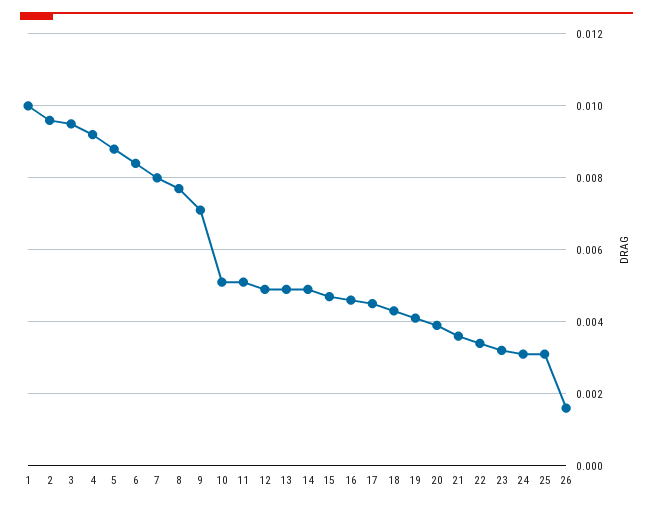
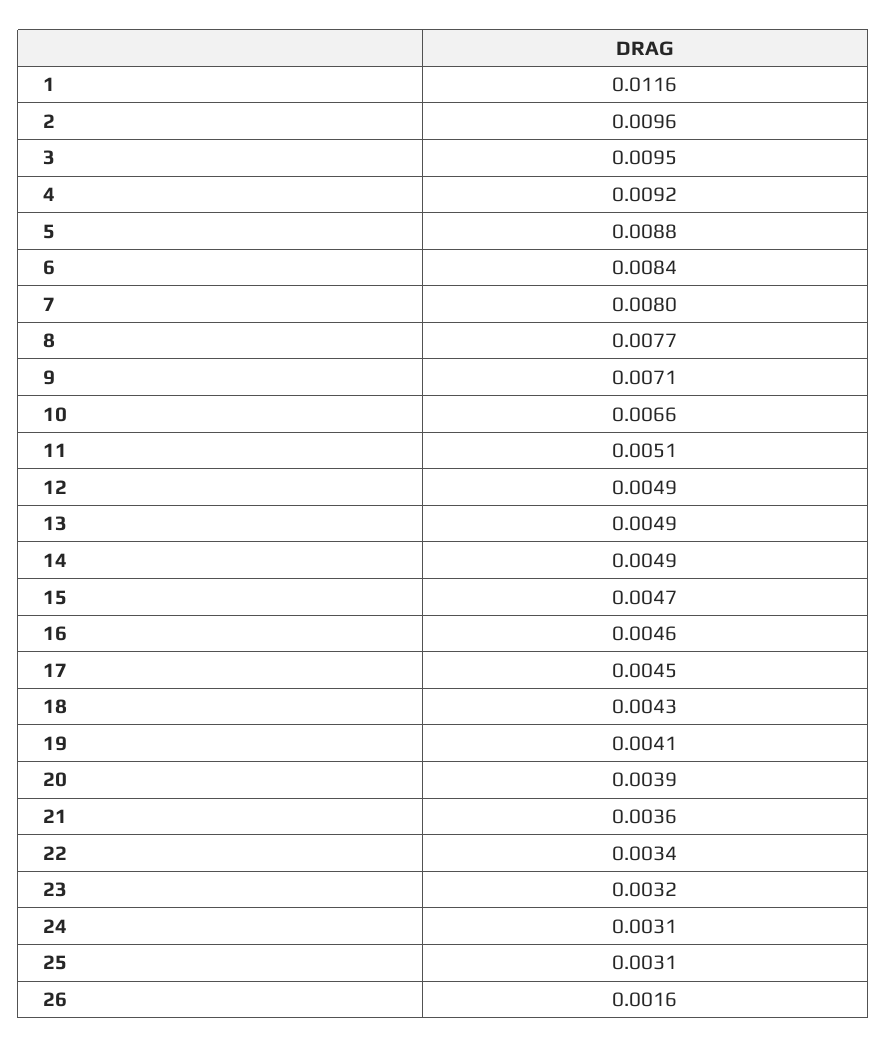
1: 0.01 -> 0.0116
10: 0.005 -> 0.0066

